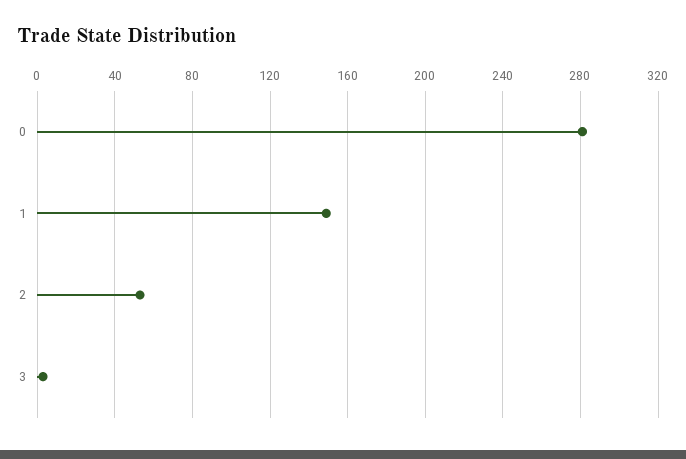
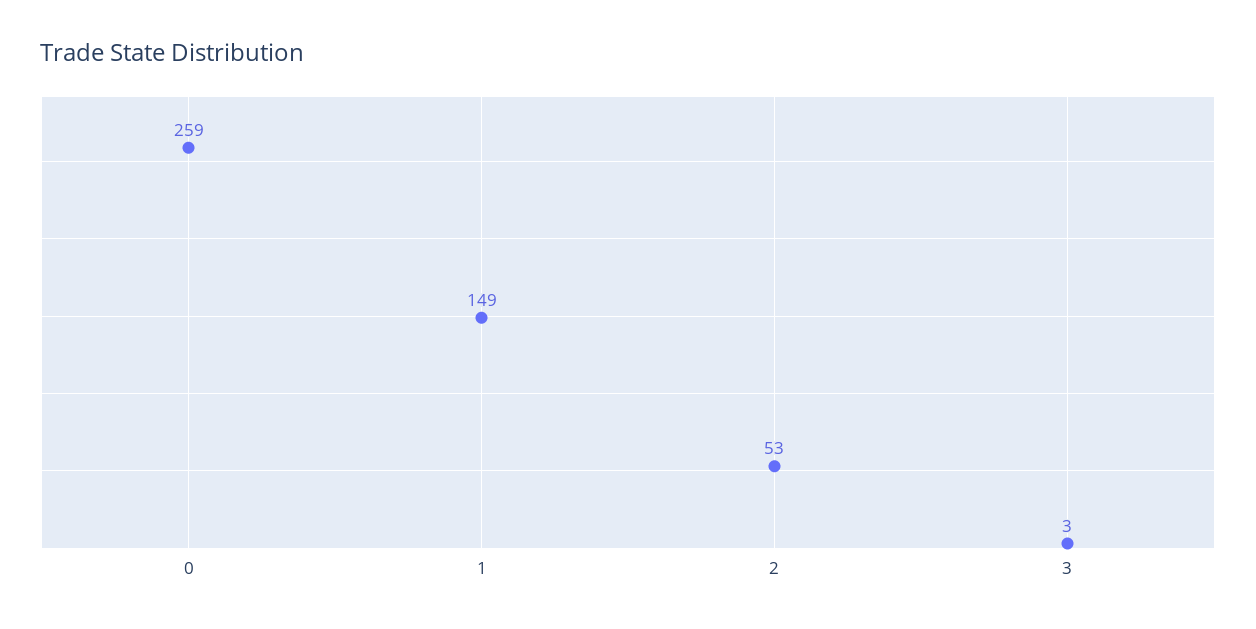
0: 280 -> 259

